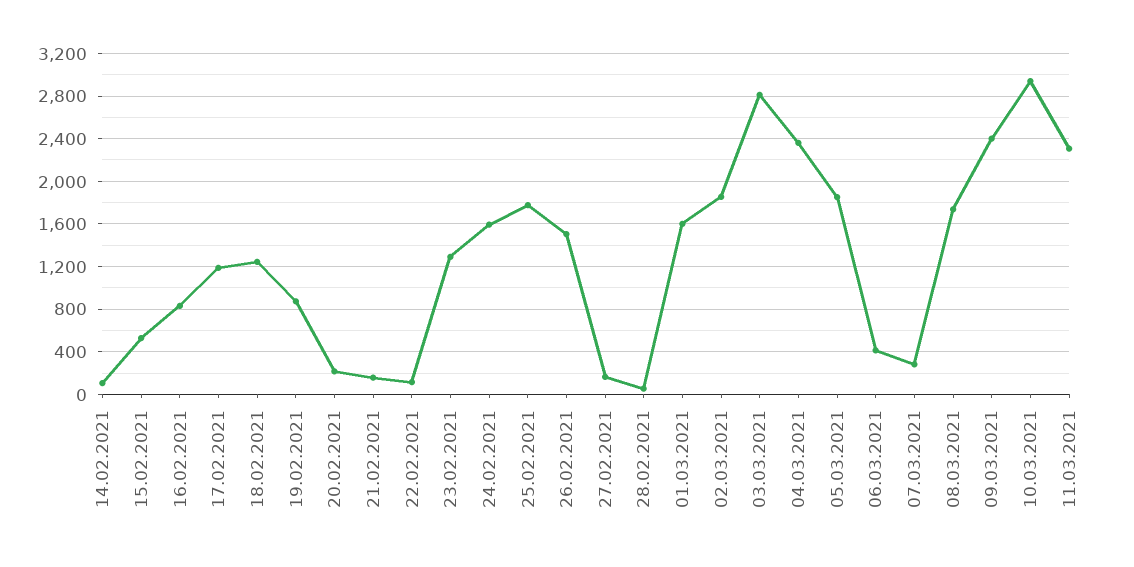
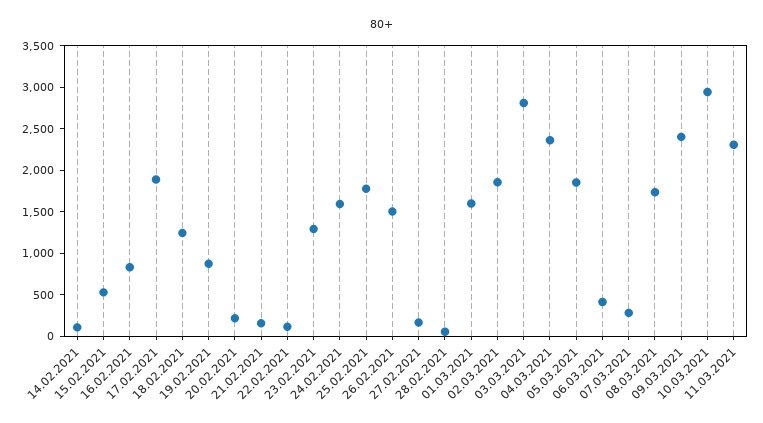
17.02.2021: 1200 -> 1900

